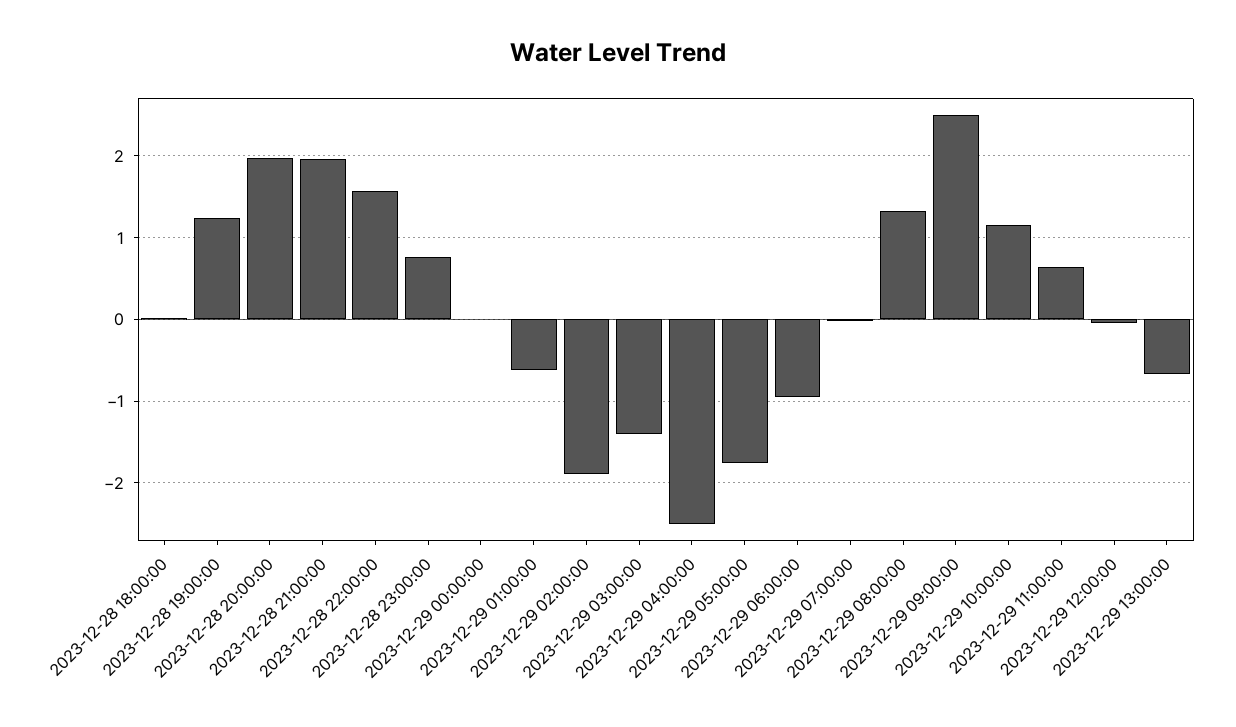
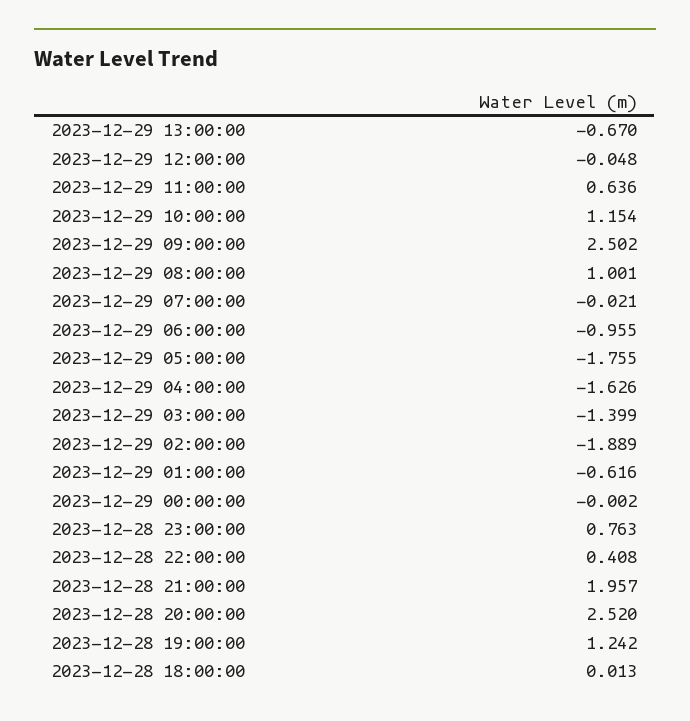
2023-12-28 20:00:00: 2 -> 2.52
2023-12-28 22:00:00: 1.6 -> 0.408
2023-12-29 04:00:00: -2.5 -> -1.626
2023-12-29 08:00:00: 1.3 -> 1.001

